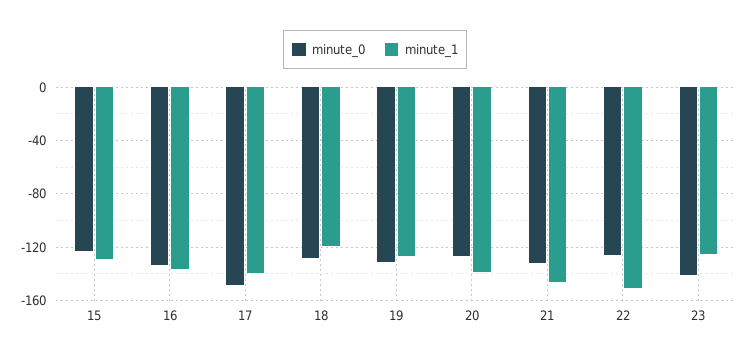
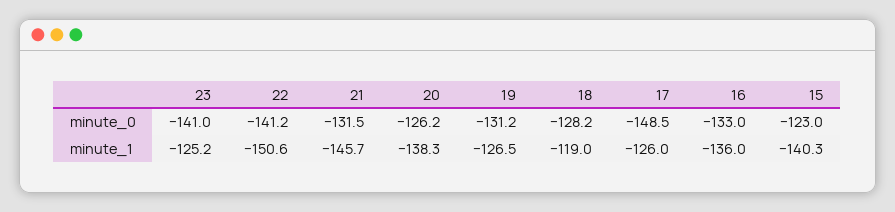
minute_1, 15: -130 -> -140.3
minute_1, 17: -140 -> -126
minute_0, 22: -125 -> -141.2

